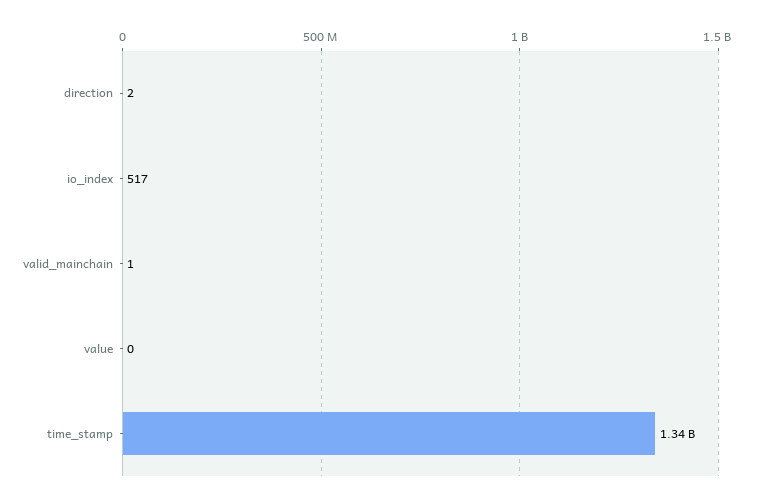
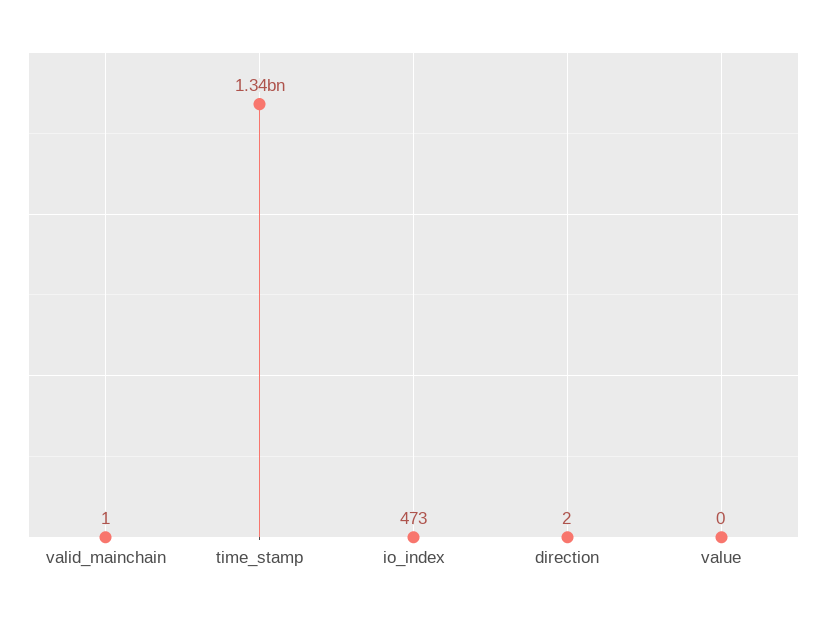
io_index: 517 -> 473

